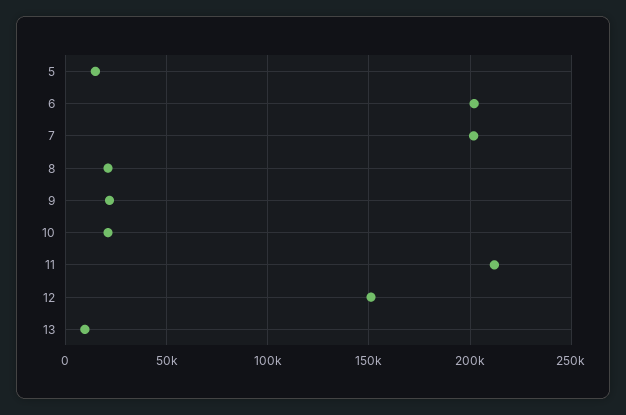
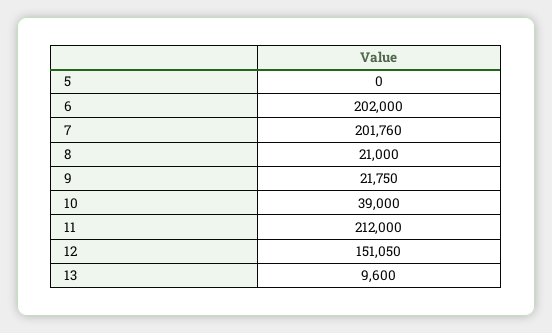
5: 15000 -> 0
10: 20000 -> 39000

